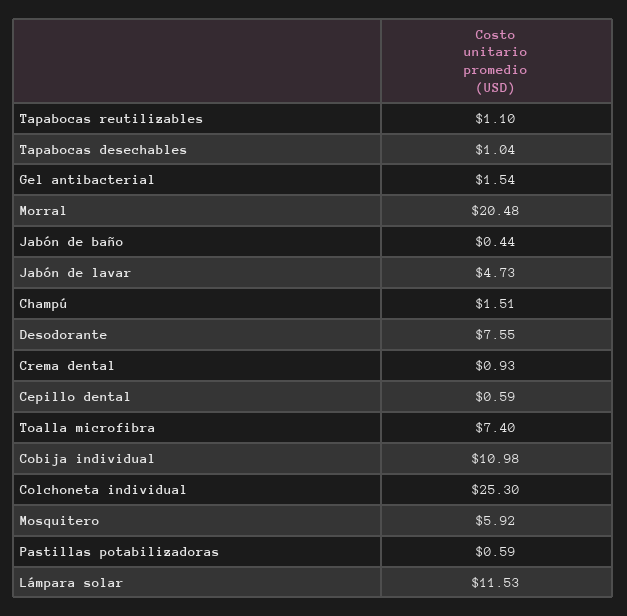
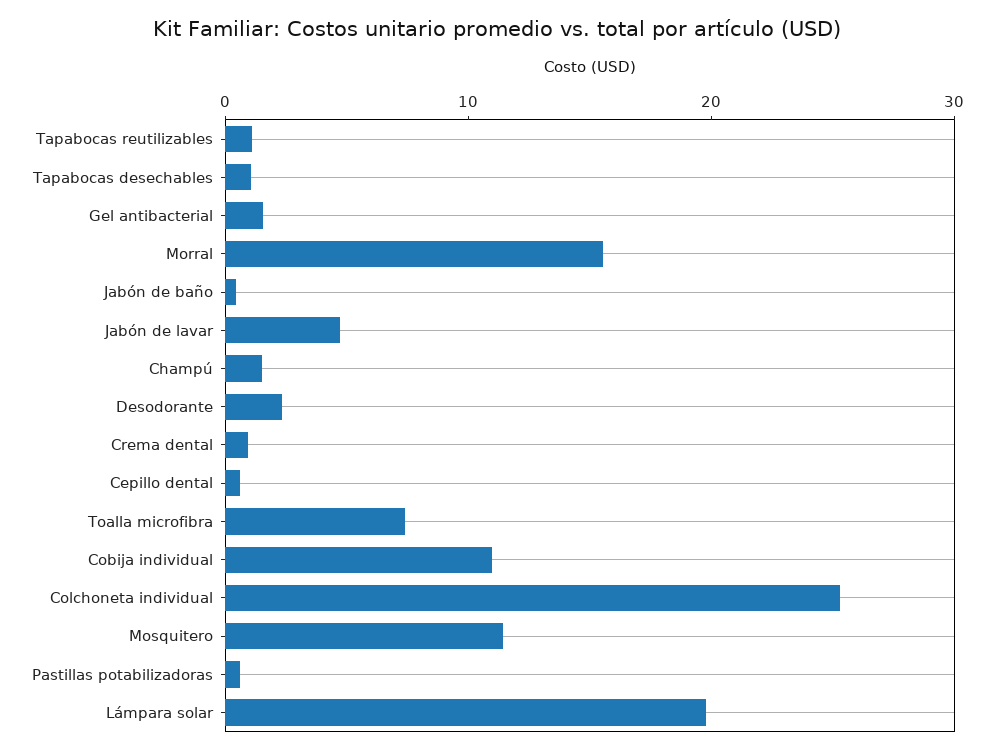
Morral: 20.48 -> 16
Desodorante: 7.55 -> 2
Mosquitero: 5.92 -> 12
Lámpara solar: 11.53 -> 20

